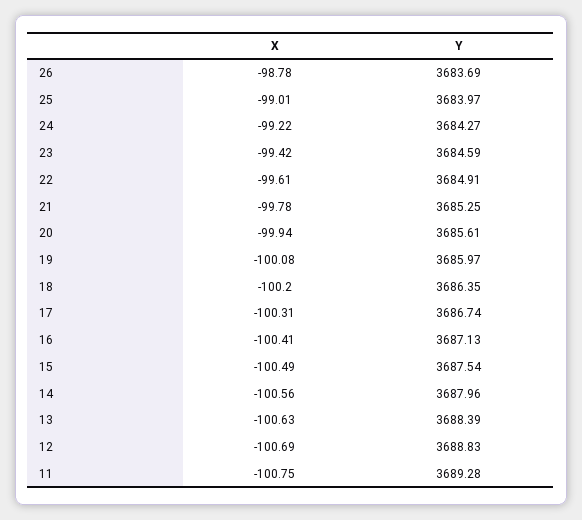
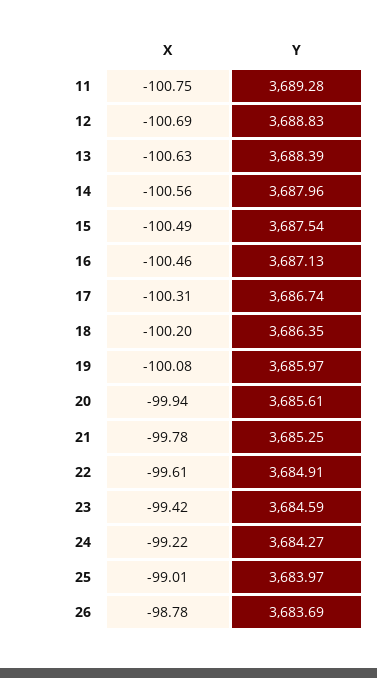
X, 16: -100.41 -> -100.46

